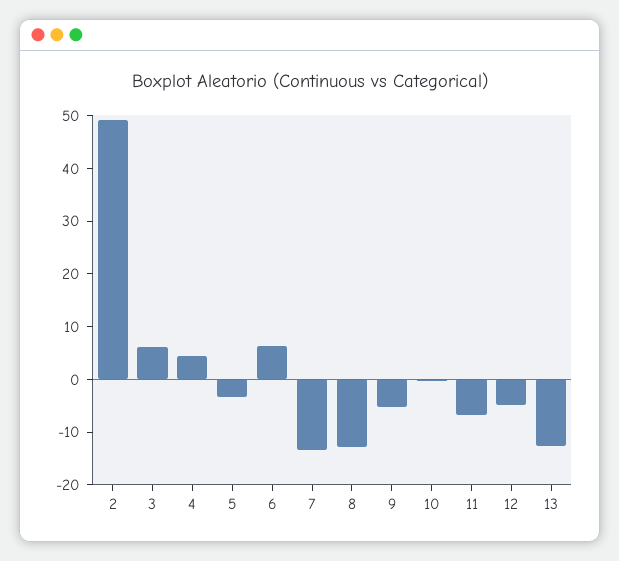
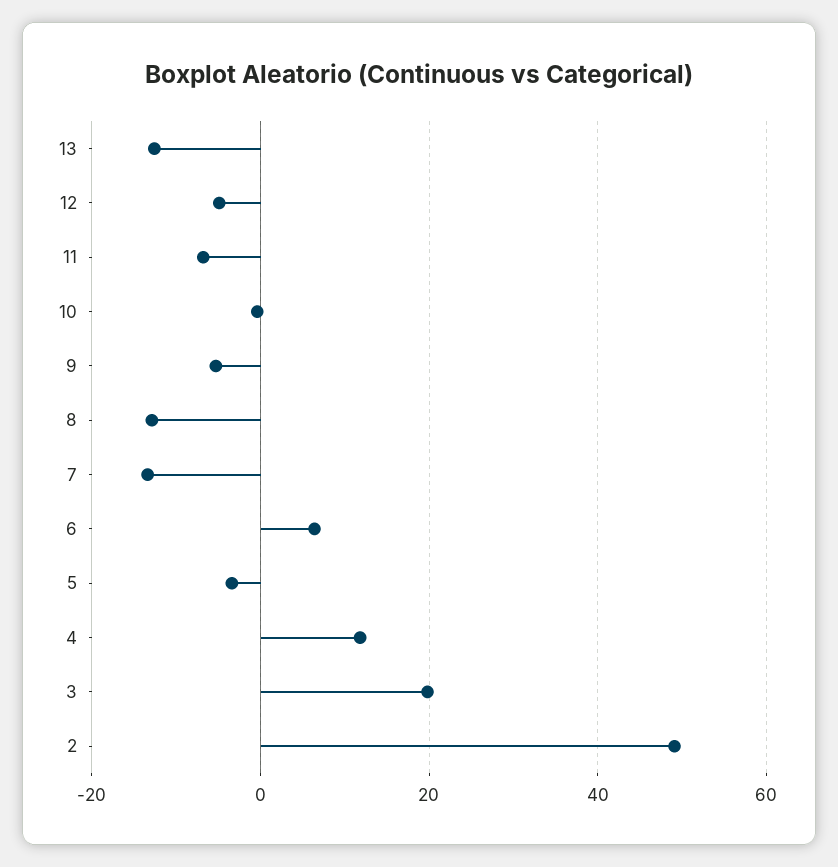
3: 6 -> 20
4: 4 -> 12

